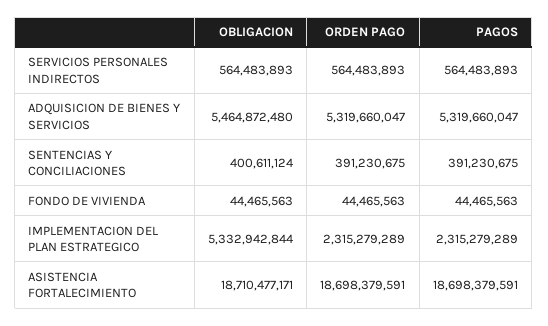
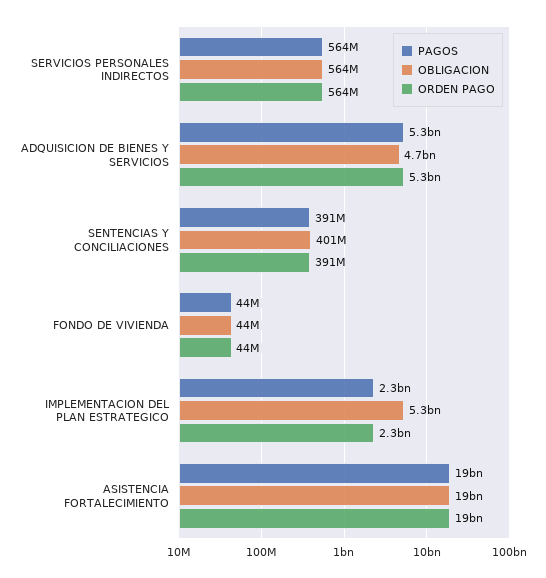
OBLIGACION, ADQUISICION DE BIENES Y SERVICIOS: 5464872480 -> 4700000000

